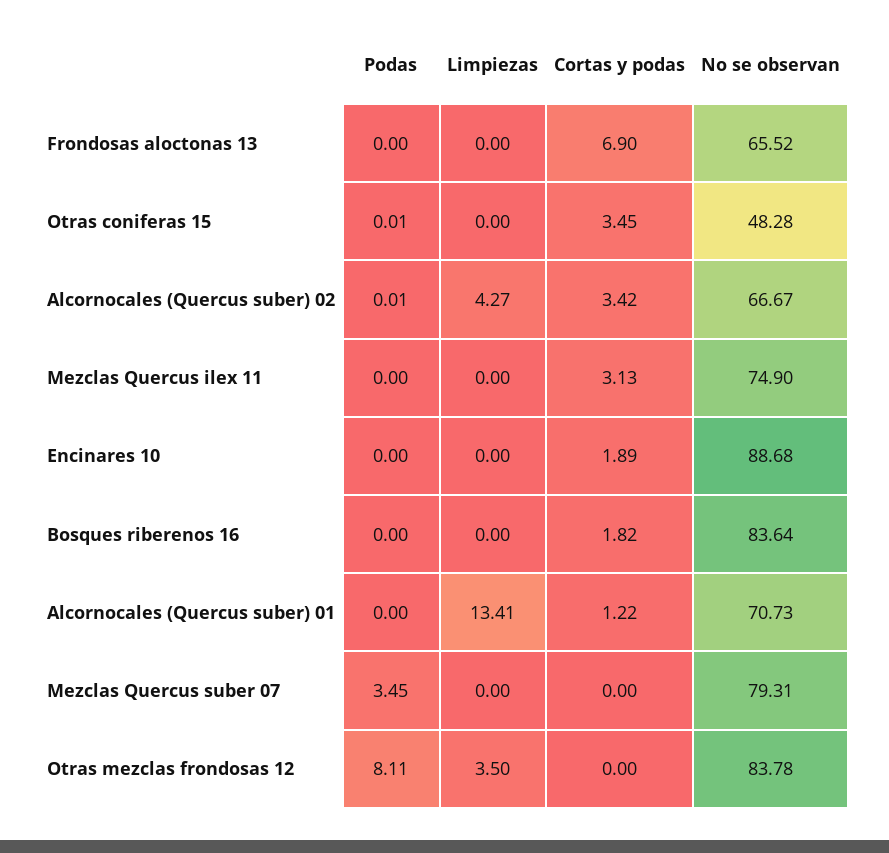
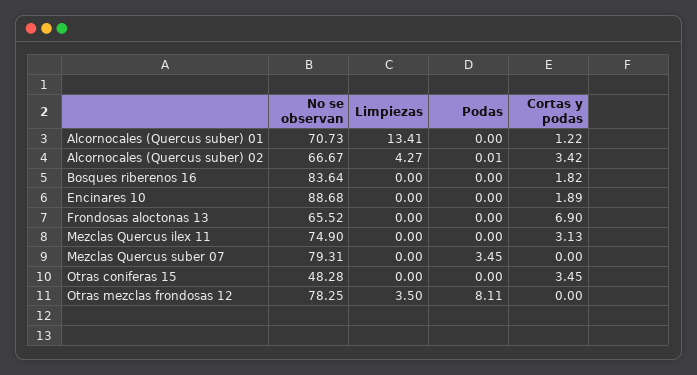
Podas, Otras coniferas 15: 0.01 -> 0
No se observan, Otras mezclas frondosas 12: 83.78 -> 78.25

